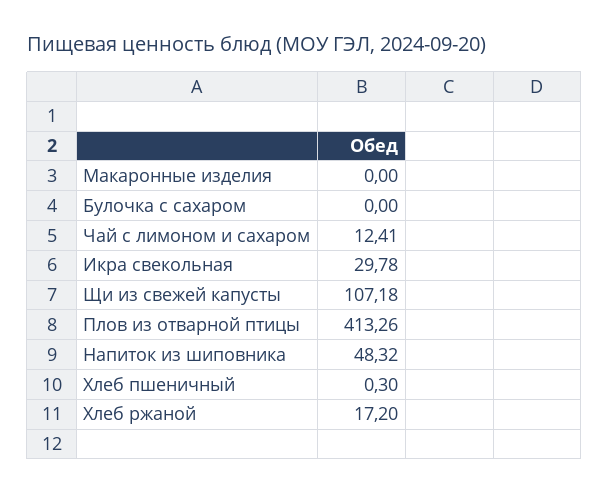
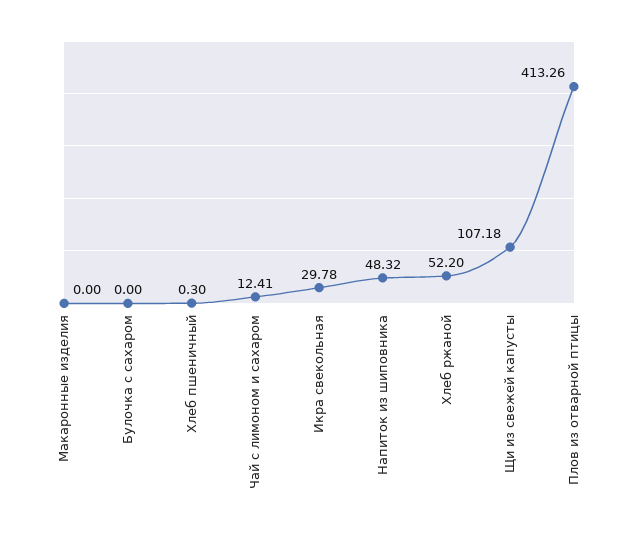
Хлеб ржаной: 17.2 -> 52.2

